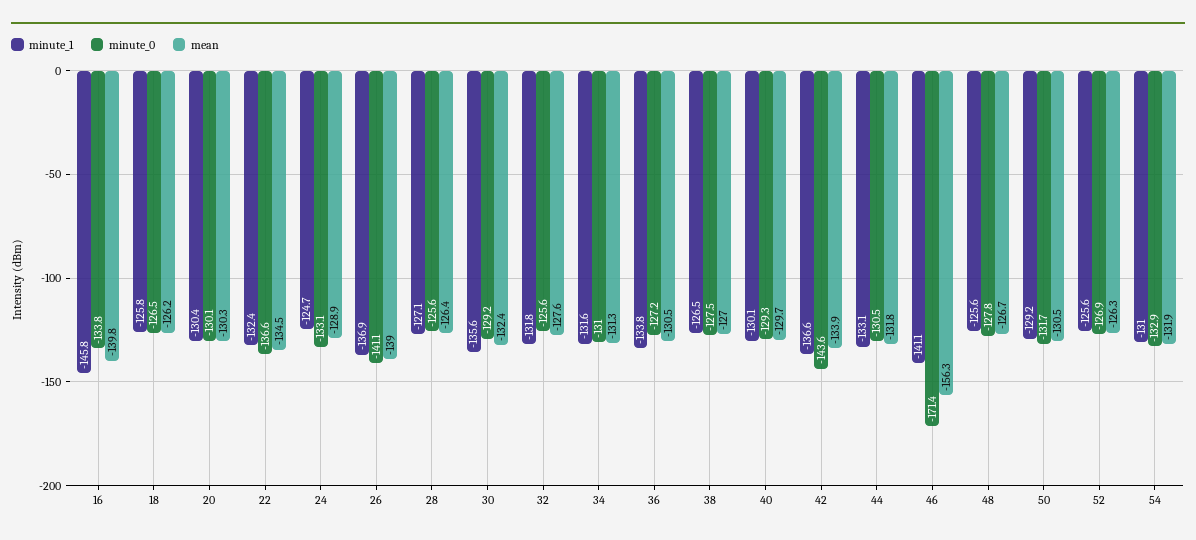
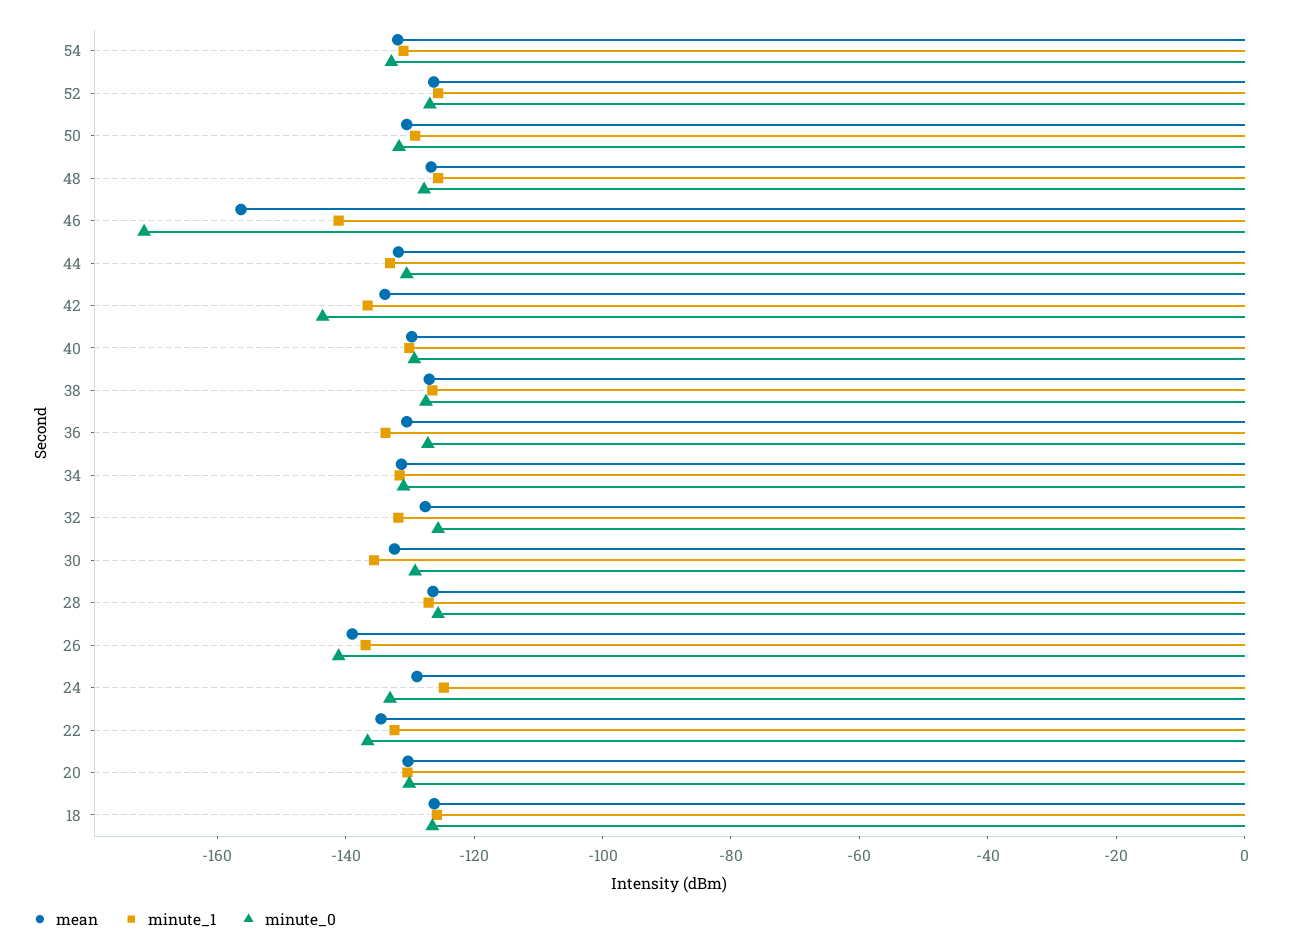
minute_1, 16: -145.8 -> none
minute_0, 16: -133.8 -> none
mean, 16: -139.8 -> none

